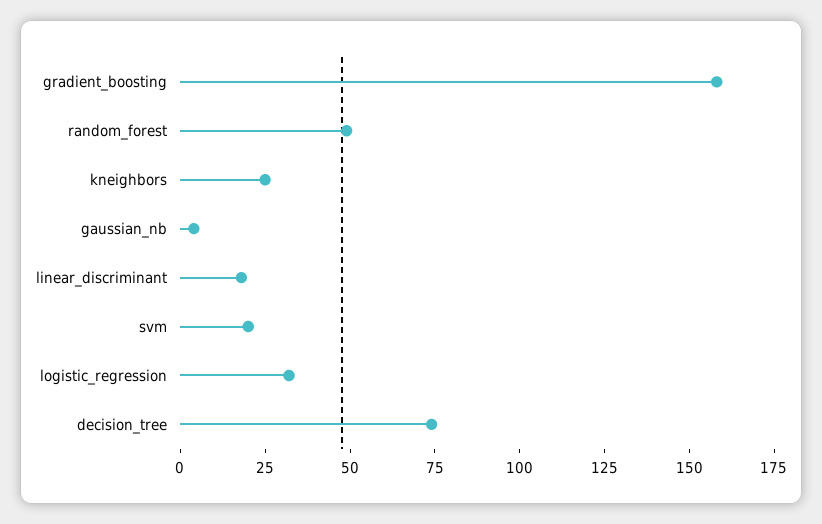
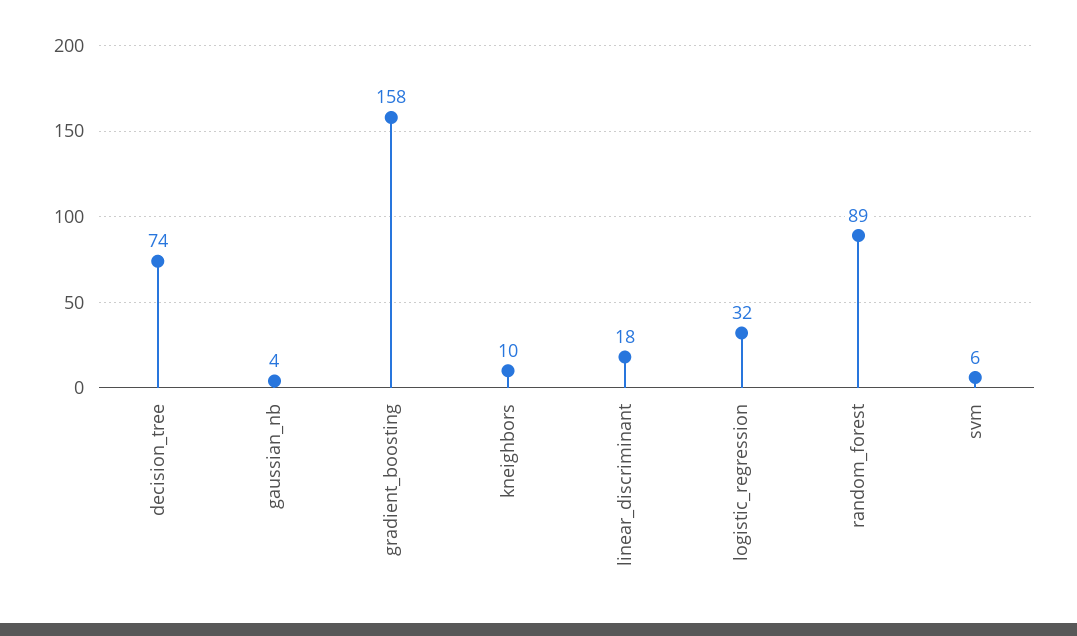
random_forest: 50 -> 89
kneighbors: 25 -> 10
svm: 20 -> 6

